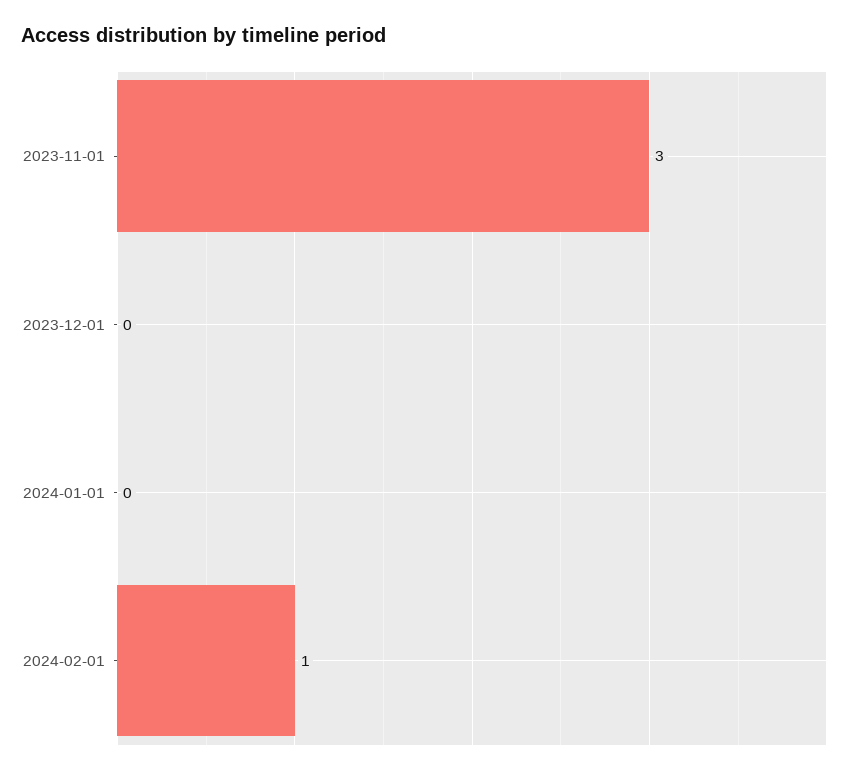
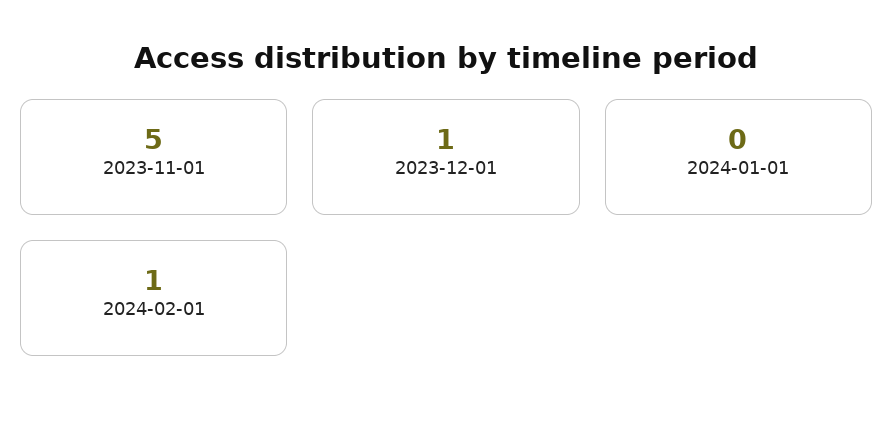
2023-11-01: 3 -> 5
2023-12-01: 0 -> 1

